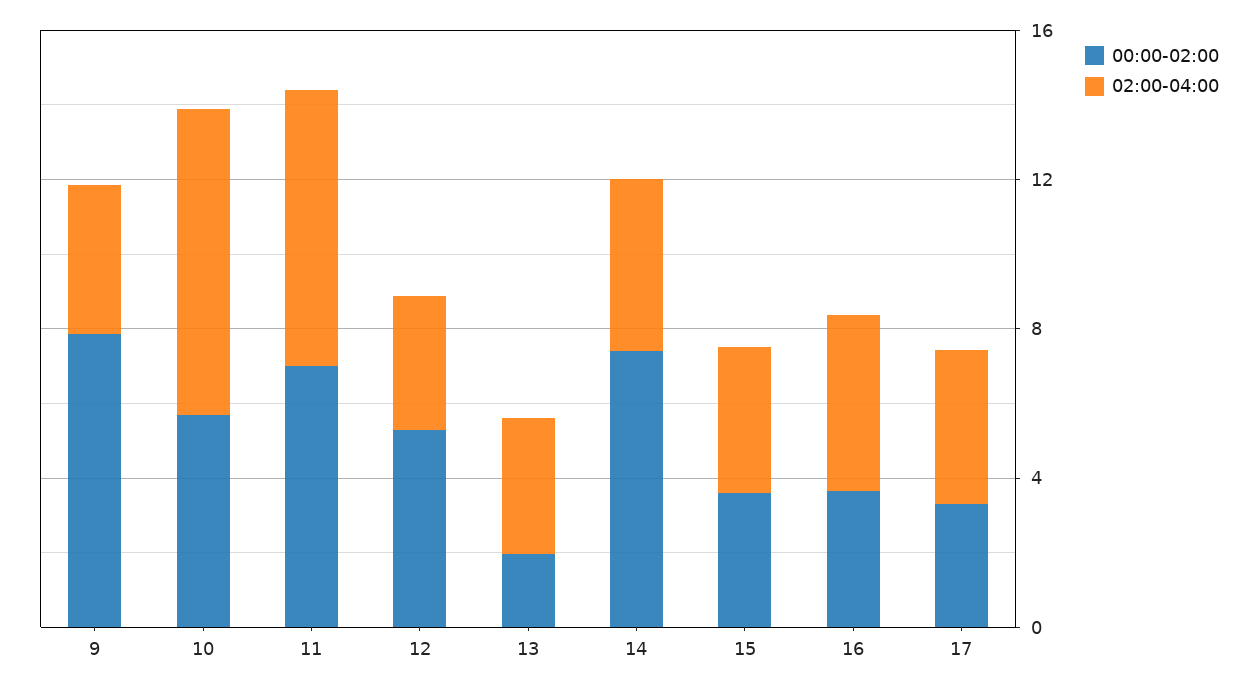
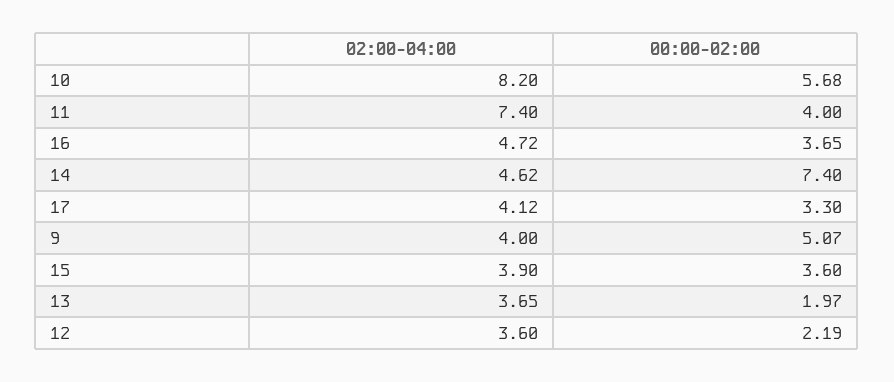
00:00-02:00, 9: 8 -> 5.07
00:00-02:00, 11: 7 -> 4
00:00-02:00, 12: 5 -> 2.19

